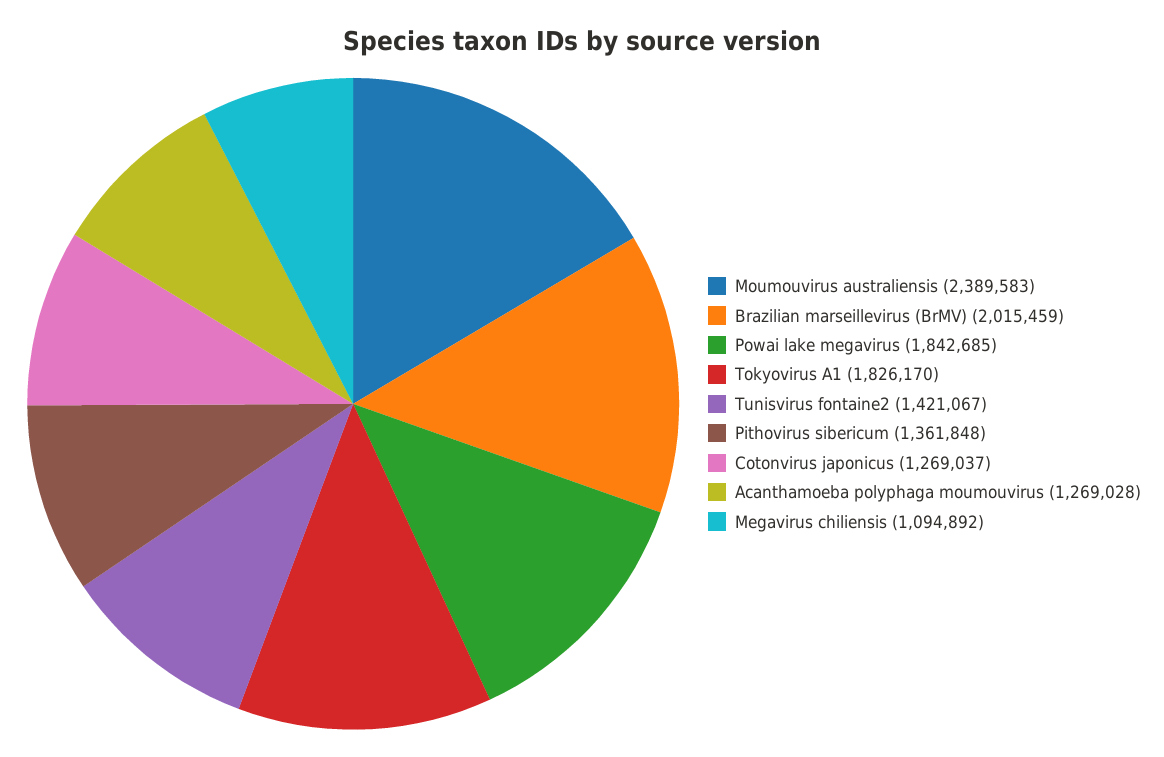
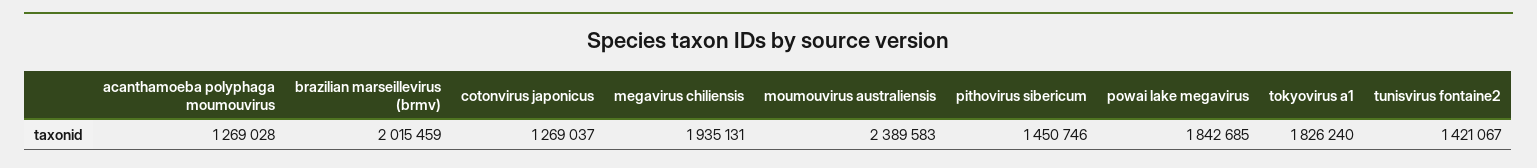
Tokyovirus A1: 1826170 -> 1826240
Pithovirus sibericum: 1361848 -> 1450746
Megavirus chiliensis: 1094892 -> 1935131

